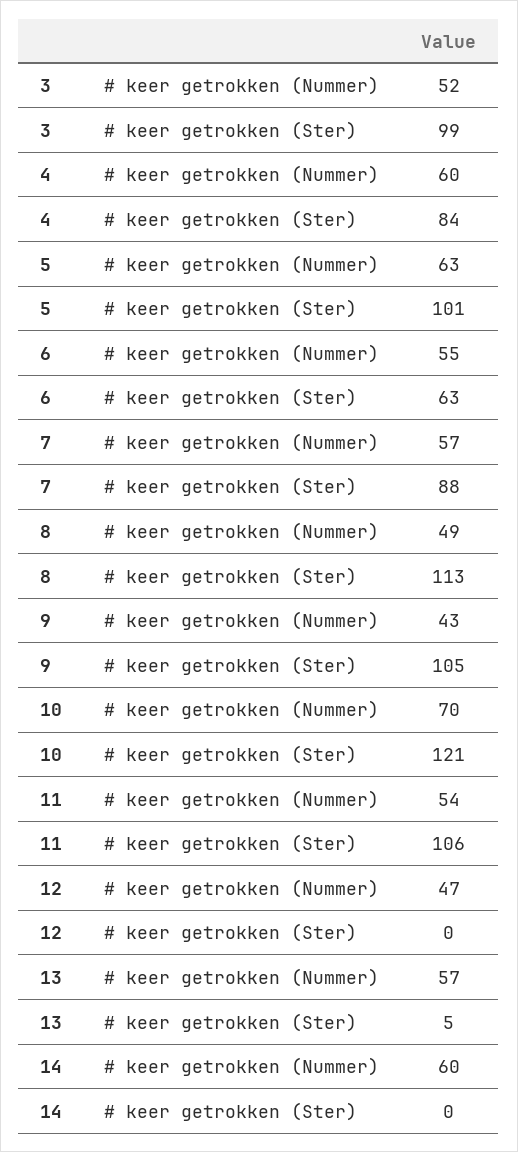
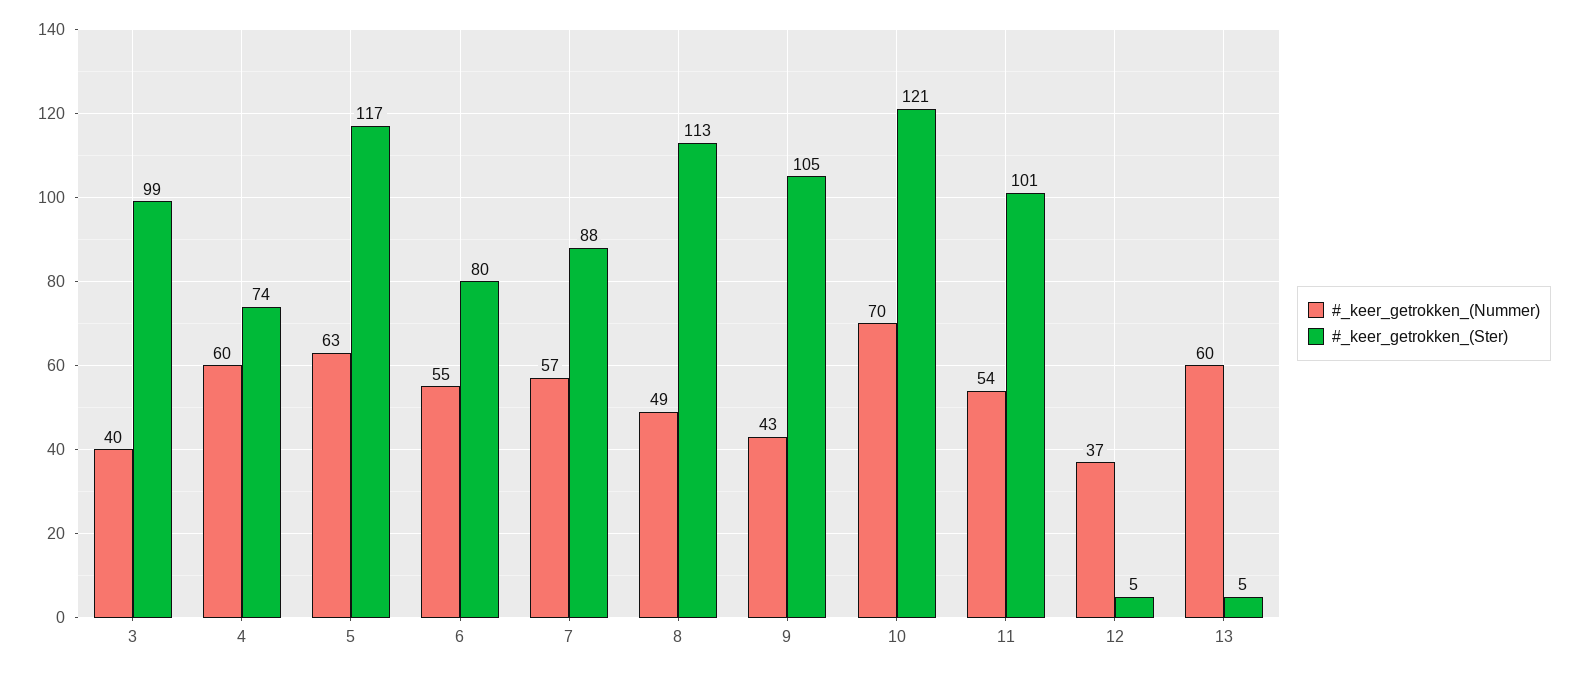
# keer getrokken (Nummer), 3: 52 -> 40
# keer getrokken (Ster), 4: 84 -> 74
# keer getrokken (Ster), 5: 101 -> 117
# keer getrokken (Ster), 6: 63 -> 80
# keer getrokken (Ster), 11: 106 -> 101
# keer getrokken (Nummer), 12: 47 -> 37
# keer getrokken (Ster), 12: 0 -> 5
# keer getrokken (Nummer), 13: 57 -> 60
# keer getrokken (Nummer), 14: 60 -> none
# keer getrokken (Ster), 14: 0 -> none

